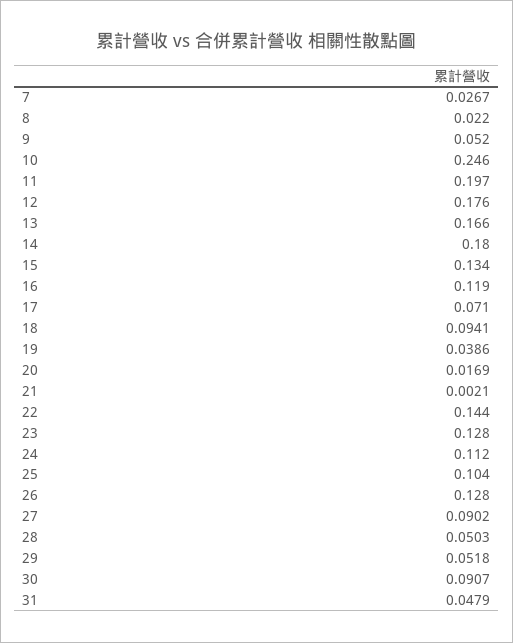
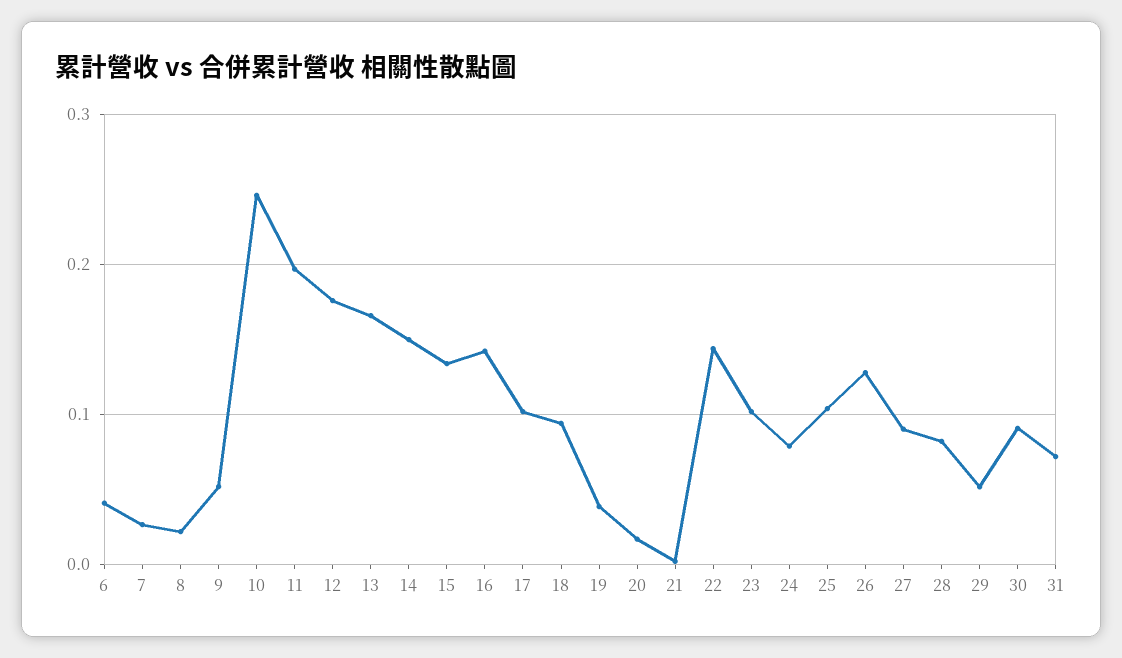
14: 0.18 -> 0.15
16: 0.119 -> 0.14
17: 0.071 -> 0.1
23: 0.128 -> 0.1
24: 0.112 -> 0.08
28: 0.0503 -> 0.08
31: 0.0479 -> 0.07
6: none -> 0.04

